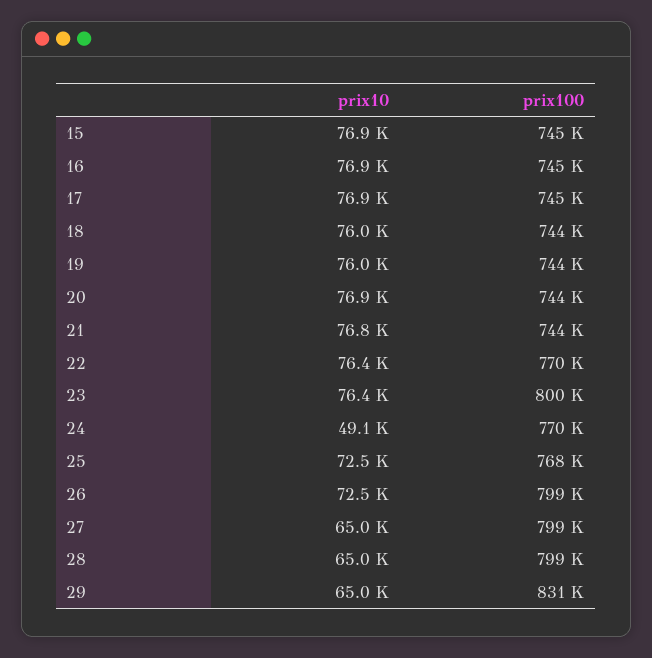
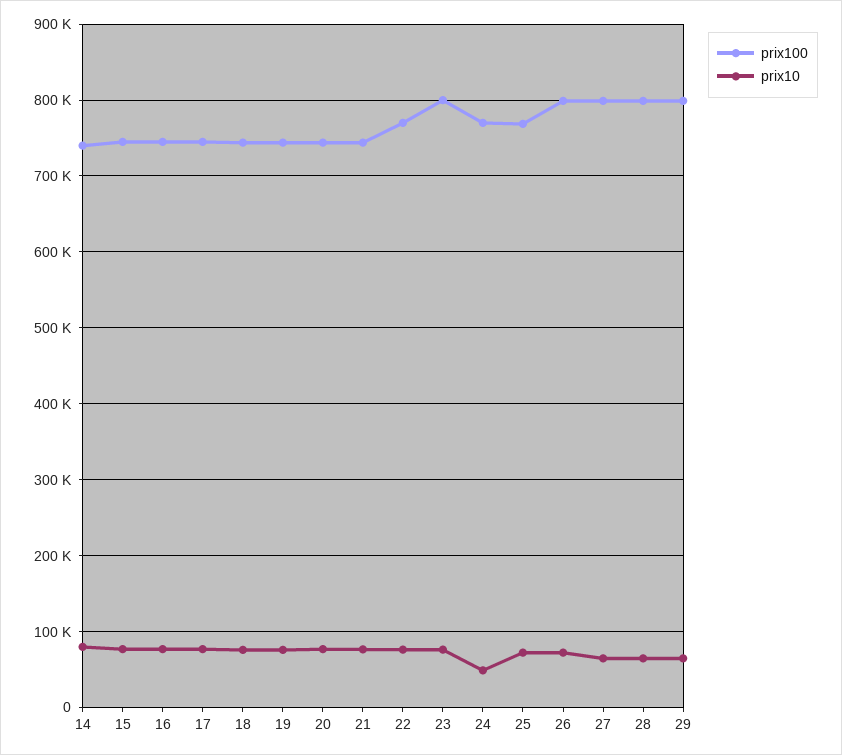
prix100, 29: 831000 -> 800000
prix100, 14: none -> 740000
prix10, 14: none -> 80000

